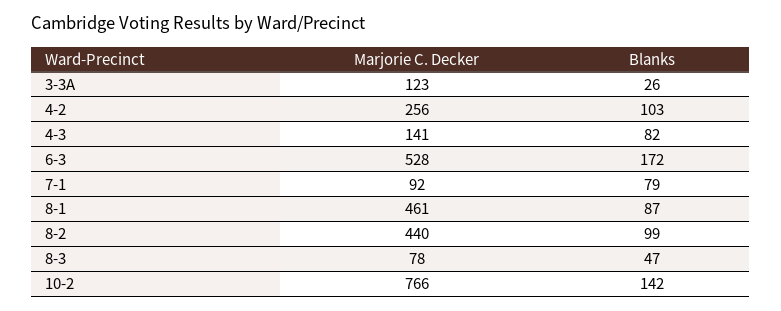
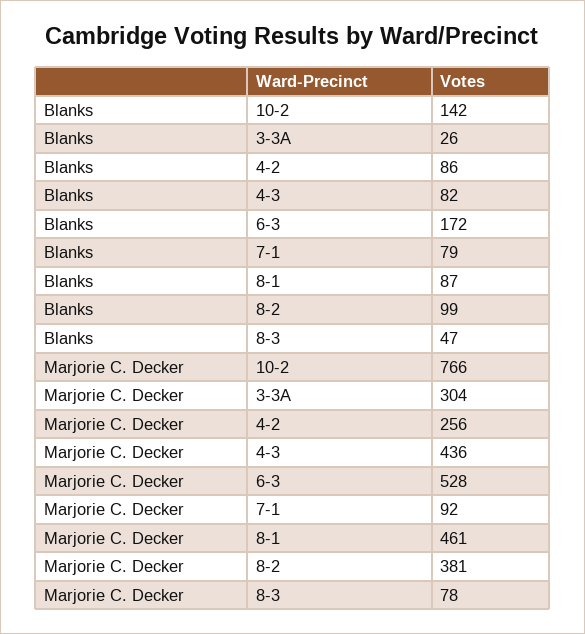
Marjorie C. Decker, 3-3A: 123 -> 304
Blanks, 4-2: 103 -> 86
Marjorie C. Decker, 4-3: 141 -> 436
Marjorie C. Decker, 8-2: 440 -> 381

